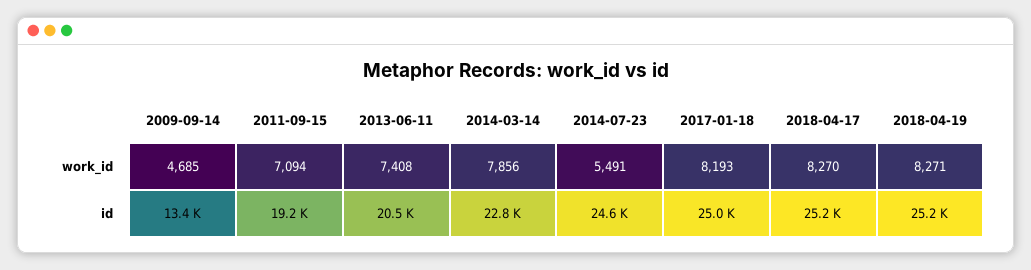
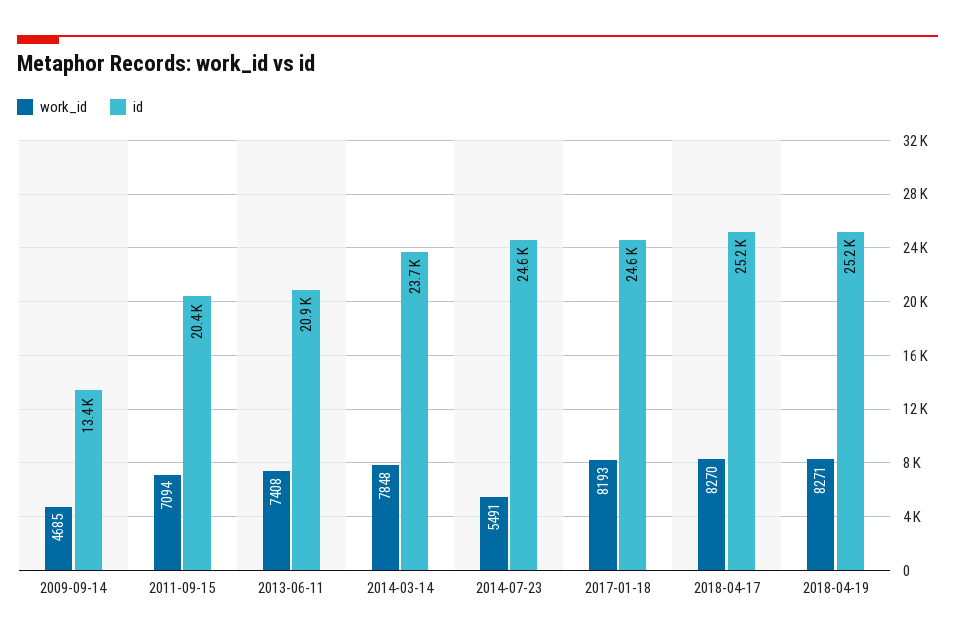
work_id, 2014-03-14: 7856 -> 7848
id, 2011-09-15: 19200 -> 20400
id, 2013-06-11: 20500 -> 20900
id, 2014-03-14: 22800 -> 23700
id, 2017-01-18: 25000 -> 24600

